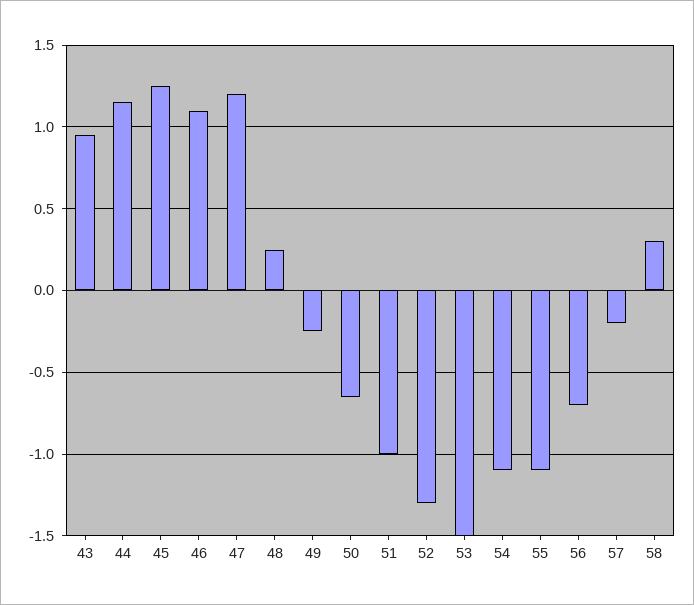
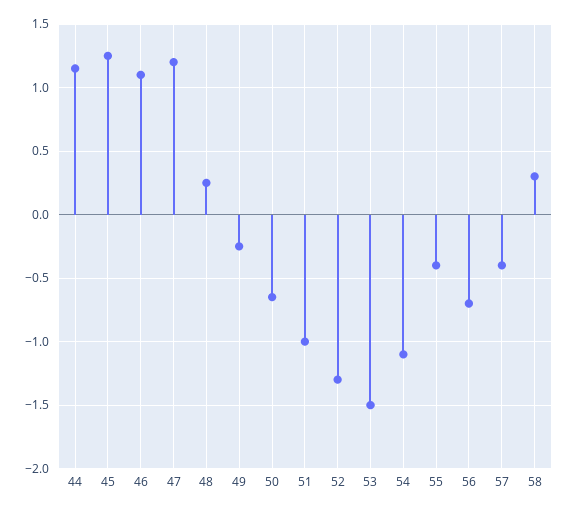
43: 0.95 -> none
55: -1.1 -> -0.4
57: -0.2 -> -0.4

